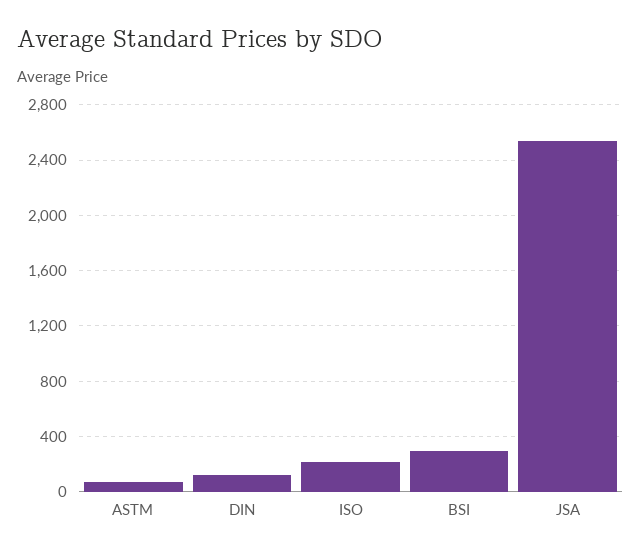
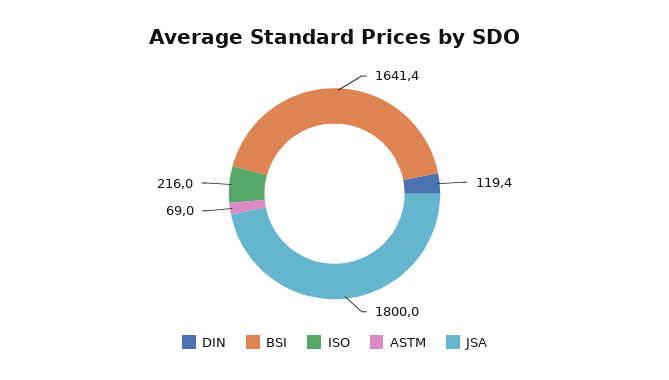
BSI: 300 -> 1641.4
JSA: 2550 -> 1800

